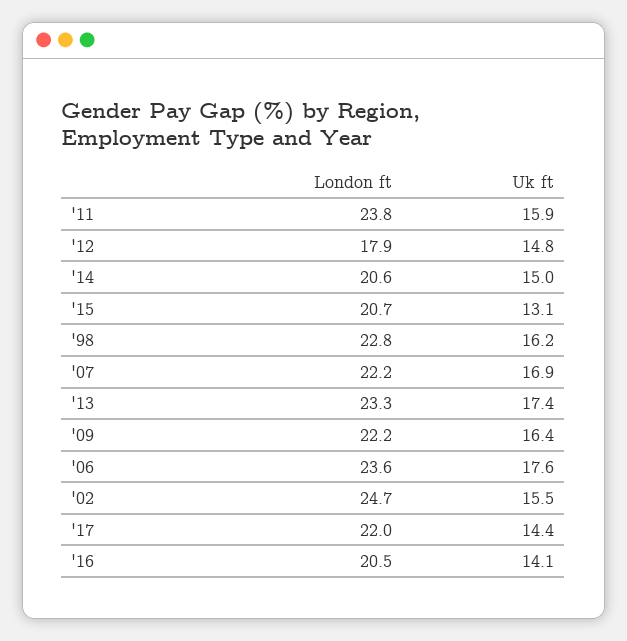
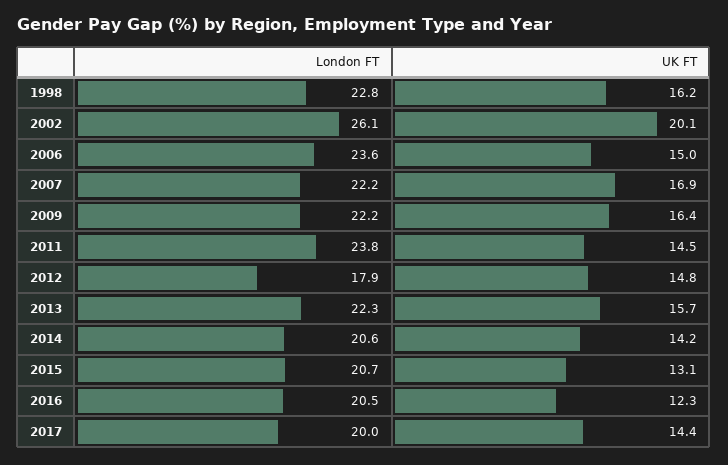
Uk ft, '11: 15.9 -> 14.5
Uk ft, '14: 15 -> 14.2
London ft, '13: 23.3 -> 22.3
Uk ft, '13: 17.4 -> 15.7
Uk ft, '06: 17.6 -> 15
London ft, '02: 24.7 -> 26.1
Uk ft, '02: 15.5 -> 20.1
London ft, '17: 22 -> 20
Uk ft, '16: 14.1 -> 12.3

